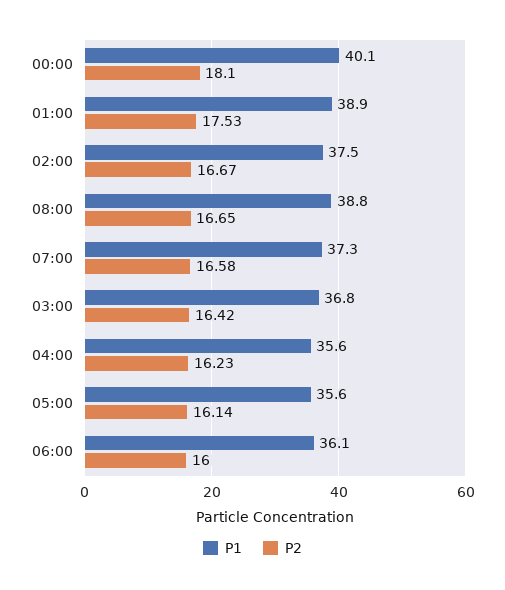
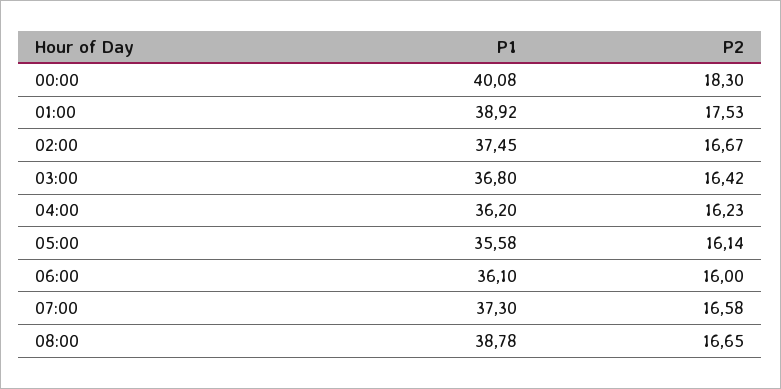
P2, 00:00: 18.1 -> 18.3
P1, 04:00: 35.6 -> 36.2

